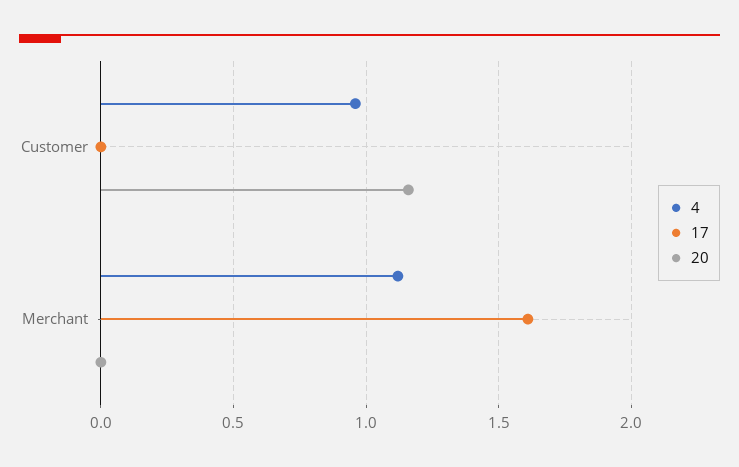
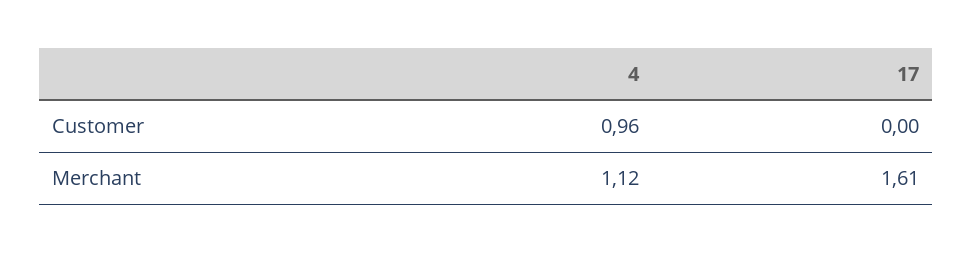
20, Customer: 1.15 -> none
20, Merchant: 0 -> none

